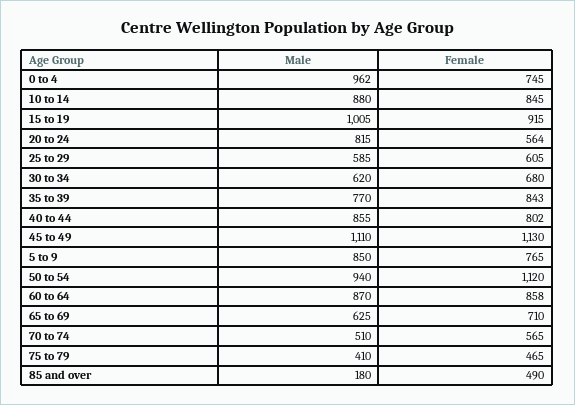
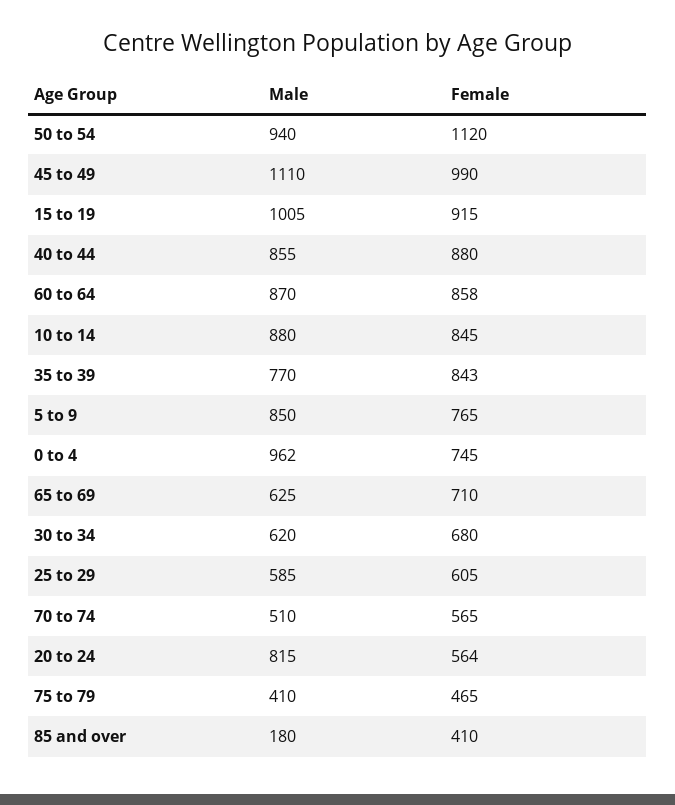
Female, 40 to 44: 802 -> 880
Female, 45 to 49: 1130 -> 990
Female, 85 and over: 490 -> 410

